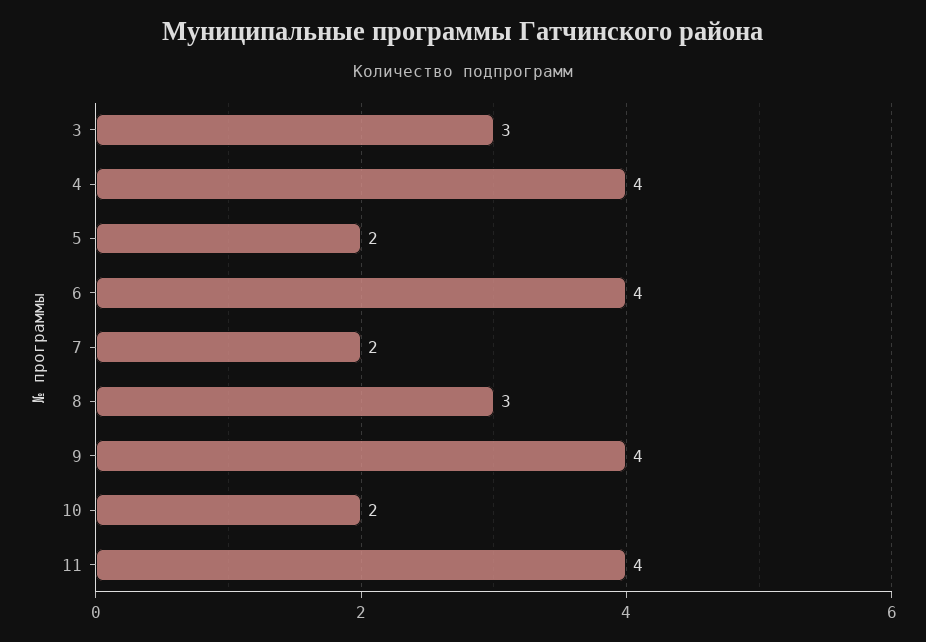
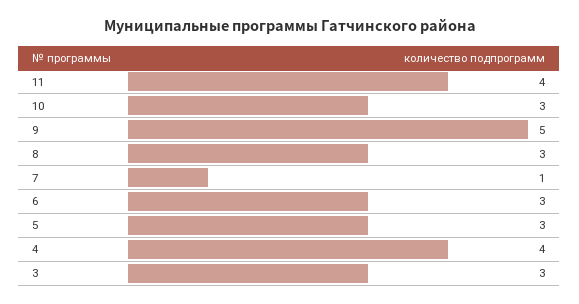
5: 2 -> 3
6: 4 -> 3
7: 2 -> 1
9: 4 -> 5
10: 2 -> 3

